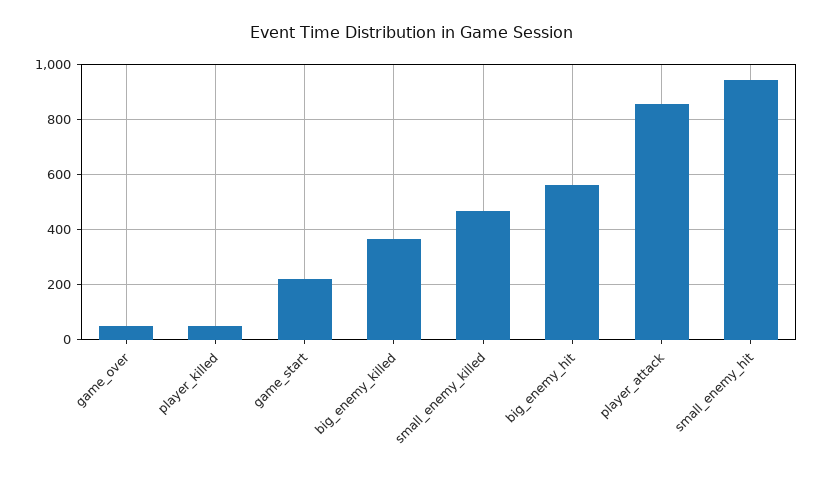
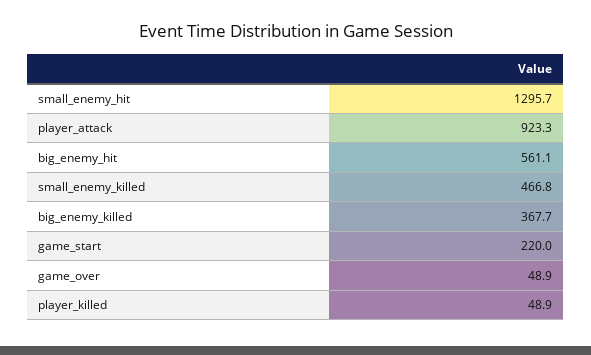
player_attack: 850 -> 923.3
small_enemy_hit: 950 -> 1295.7

